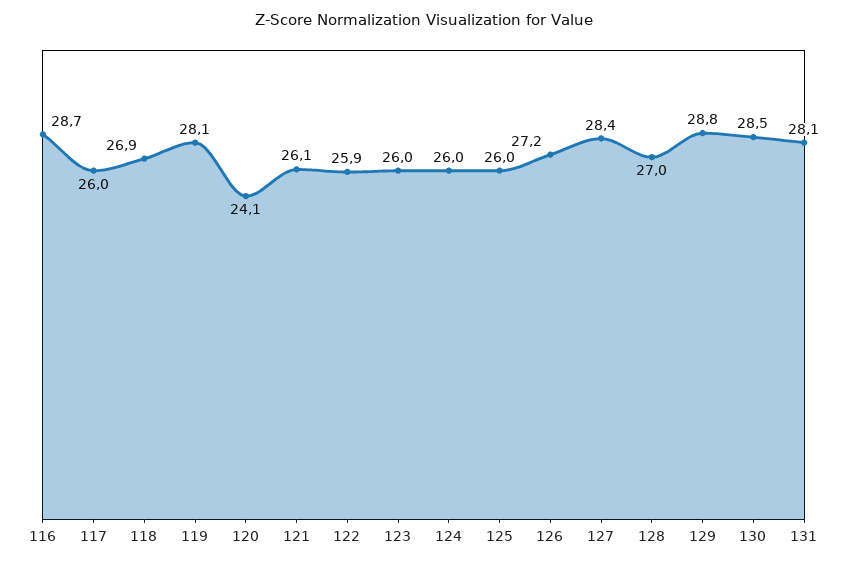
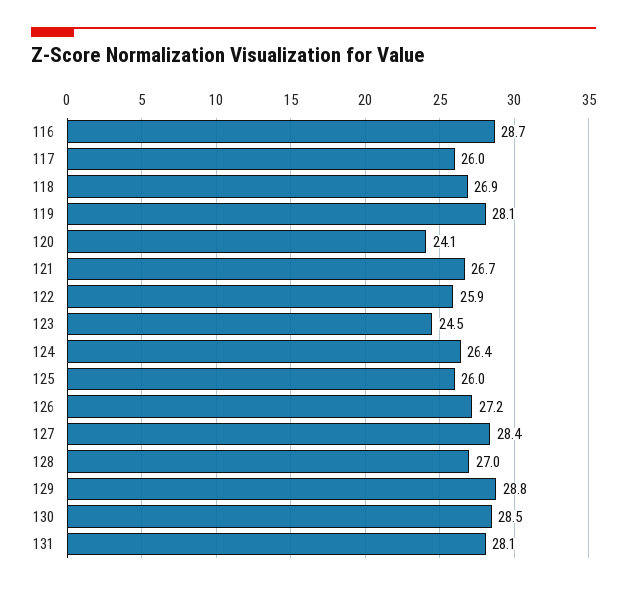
121: 26.1 -> 26.7
123: 26 -> 24.5
124: 26 -> 26.4

